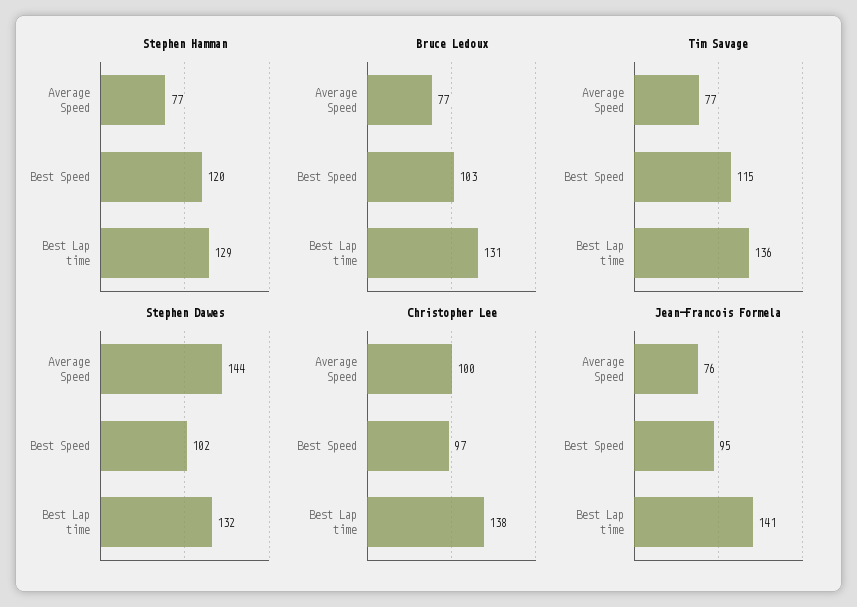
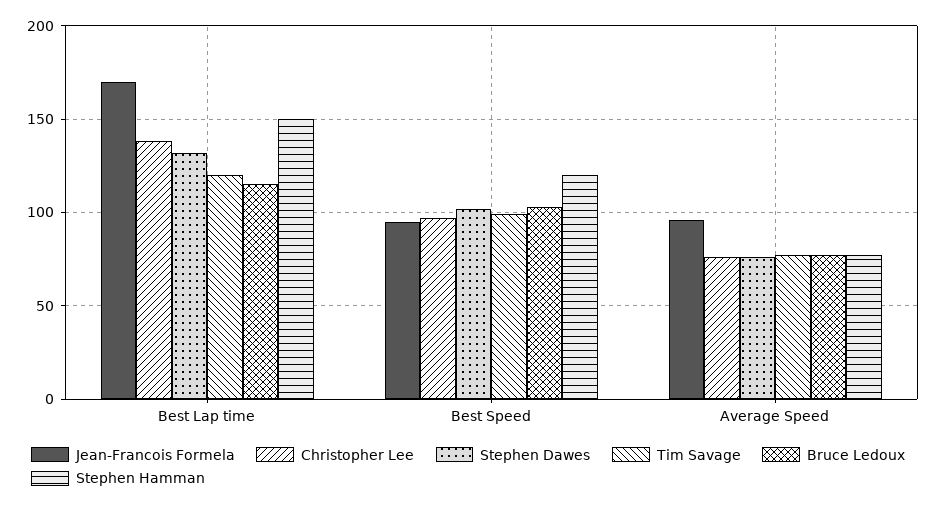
Stephen Hamman, Best Lap time: 129 -> 150
Bruce Ledoux, Best Lap time: 131 -> 115
Tim Savage, Best Speed: 115 -> 100
Tim Savage, Best Lap time: 136 -> 120
Stephen Dawes, Average Speed: 144 -> 75
Christopher Lee, Average Speed: 100 -> 75
Jean-Francois Formela, Average Speed: 76 -> 95
Jean-Francois Formela, Best Lap time: 141 -> 170

